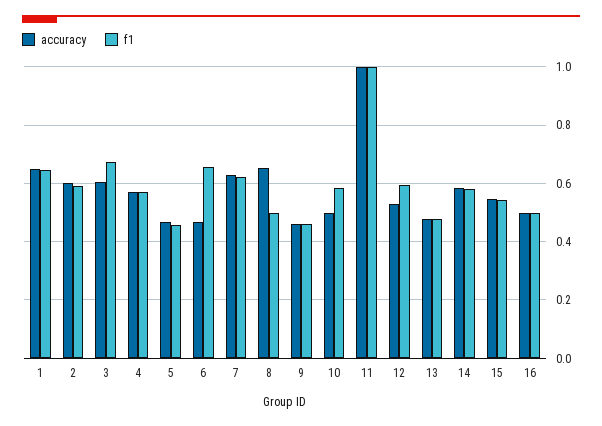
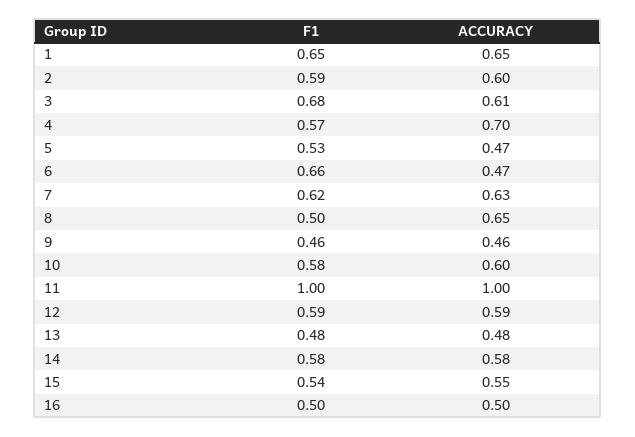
accuracy, 4: 0.575 -> 0.7
f1, 5: 0.45 -> 0.53
accuracy, 10: 0.5 -> 0.6
accuracy, 12: 0.525 -> 0.59

